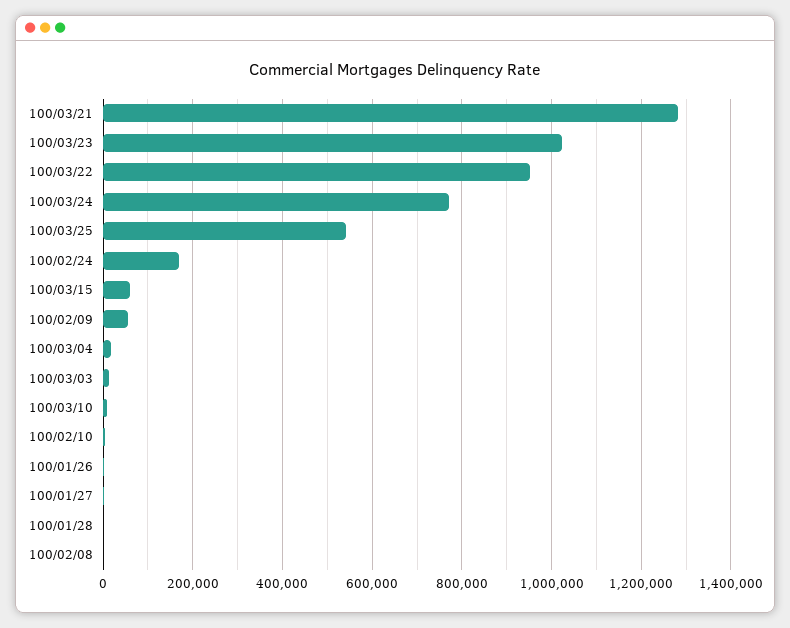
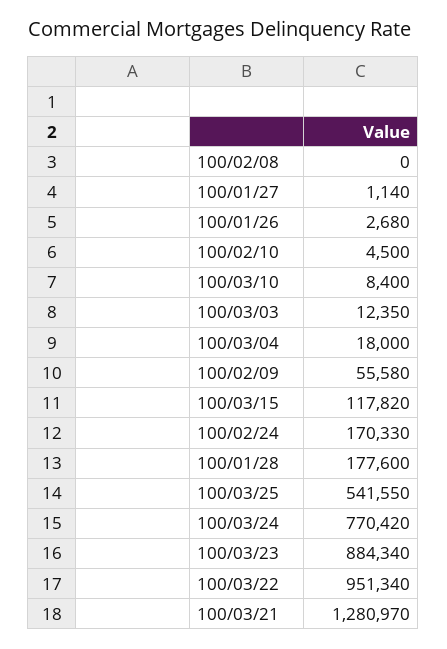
100/03/23: 1020000 -> 884340
100/03/15: 60000 -> 117820
100/01/28: 0 -> 177600

